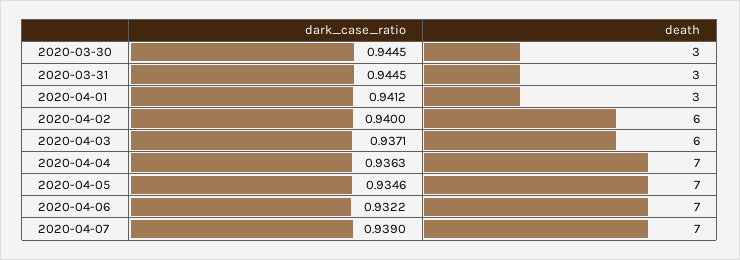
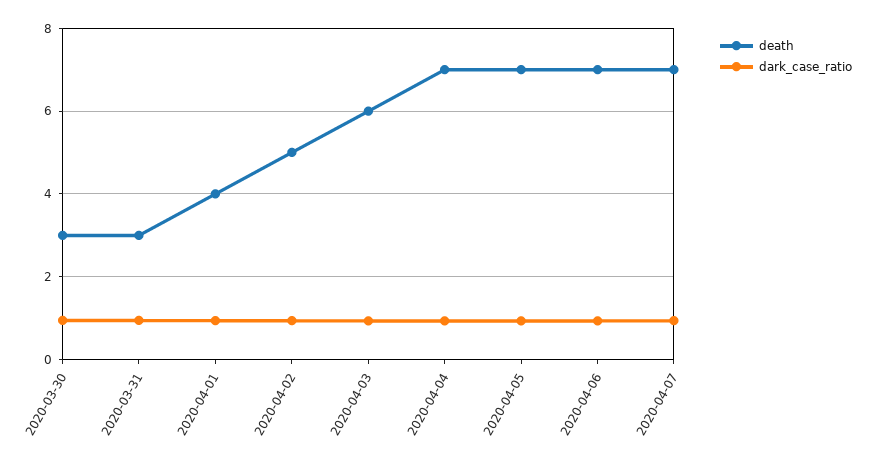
death, 2020-04-01: 3 -> 4
death, 2020-04-02: 6 -> 5

